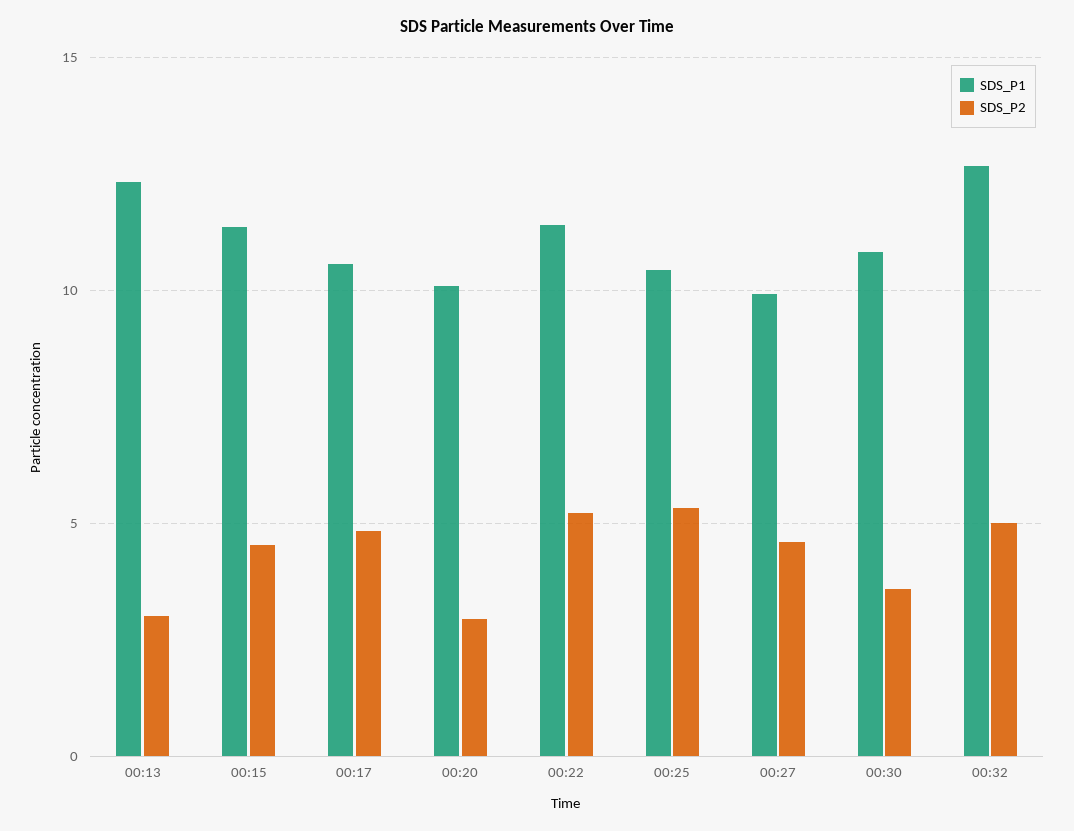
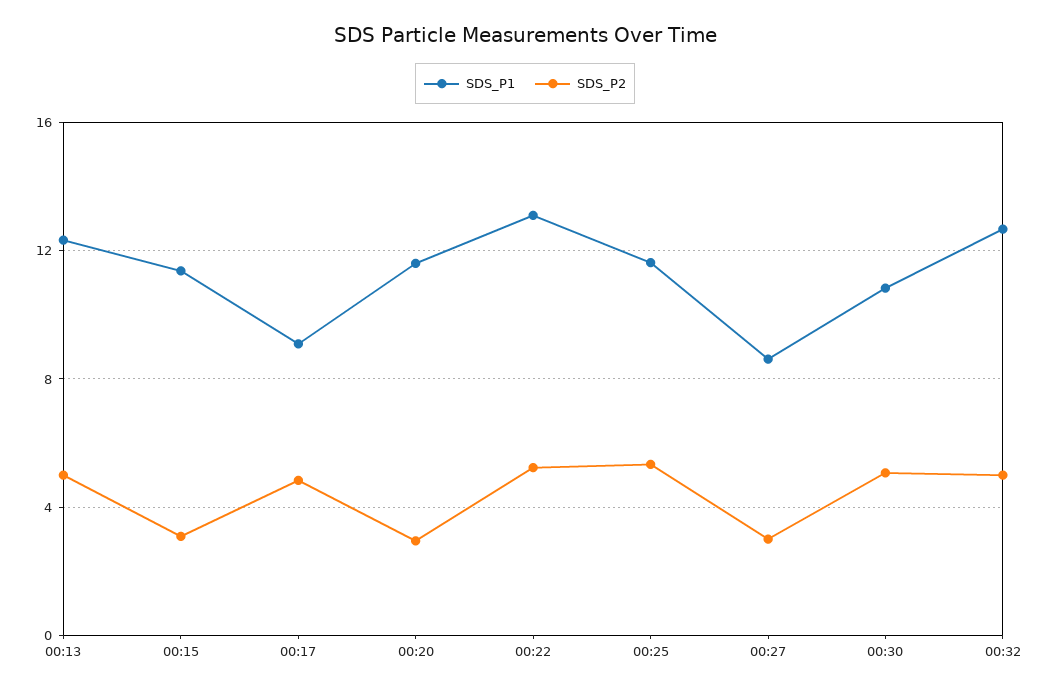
SDS_P2, 00:13: 3 -> 5
SDS_P2, 00:15: 4.5 -> 3
SDS_P1, 00:17: 10.5 -> 9
SDS_P1, 00:20: 10 -> 11.5
SDS_P1, 00:22: 11.5 -> 13
SDS_P1, 00:25: 10.5 -> 11.5
SDS_P1, 00:27: 10 -> 8.5
SDS_P2, 00:27: 4.5 -> 3
SDS_P2, 00:30: 3.5 -> 5

